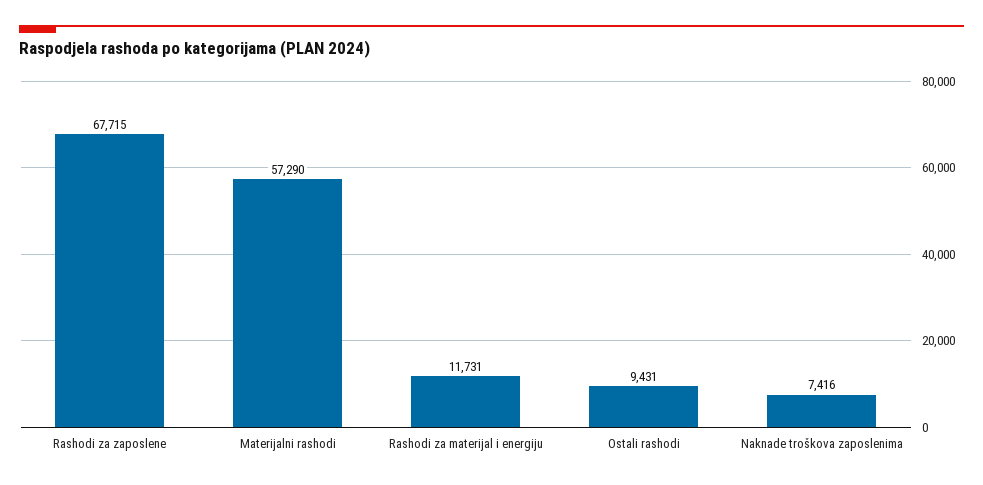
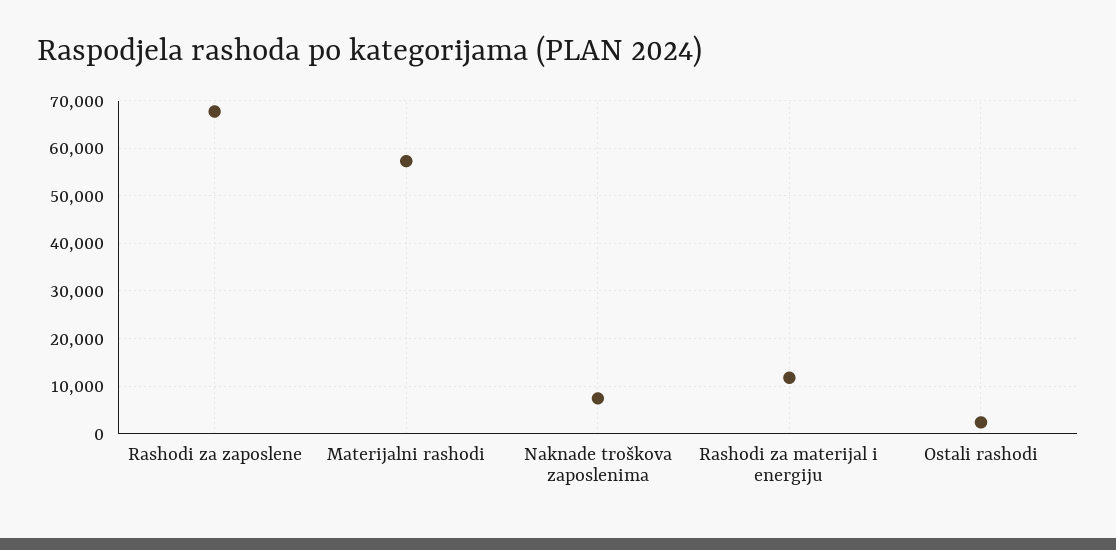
Ostali rashodi: 9431 -> 2000

